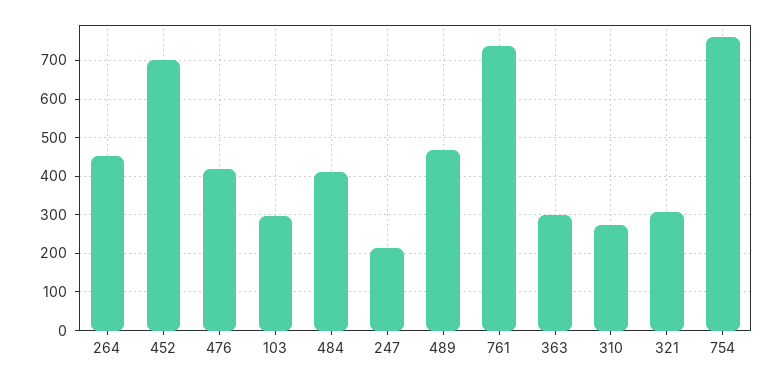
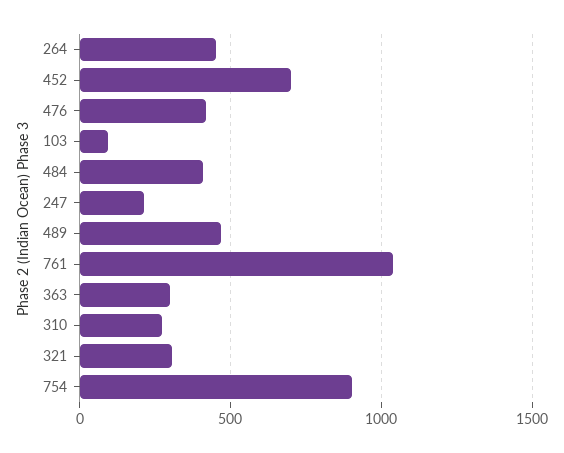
103: 300 -> 100
761: 740 -> 1050
754: 760 -> 900

